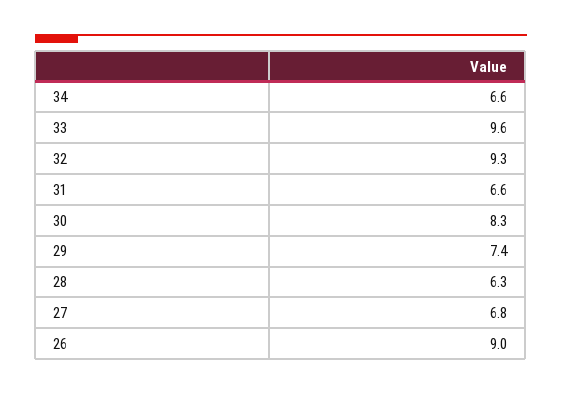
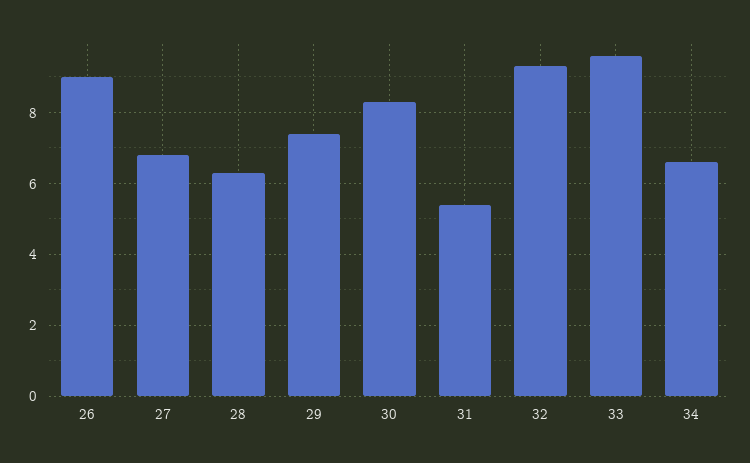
31: 6.6 -> 5.5

